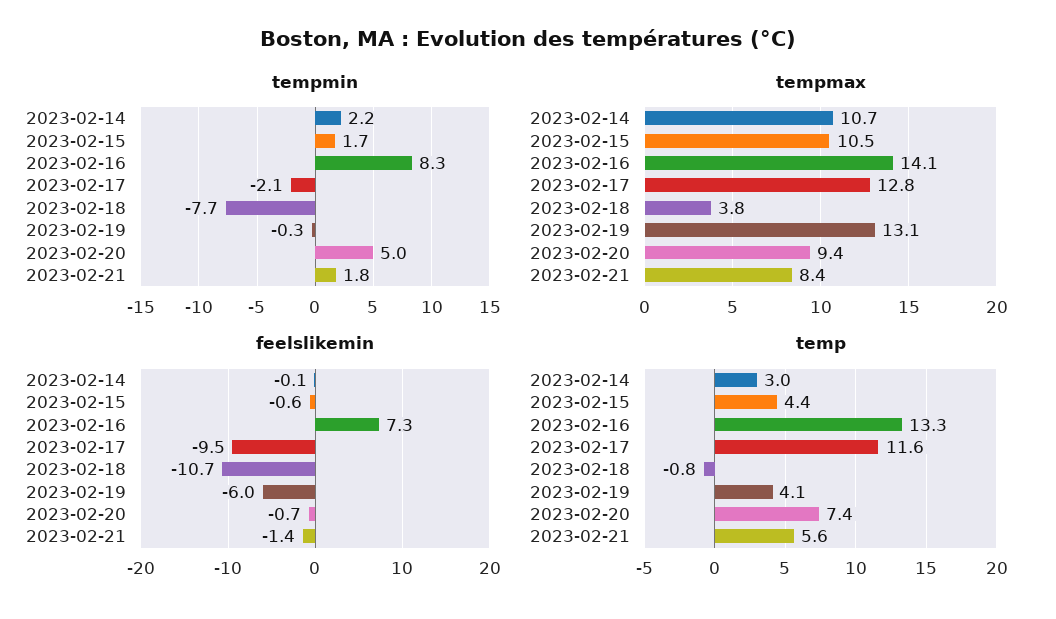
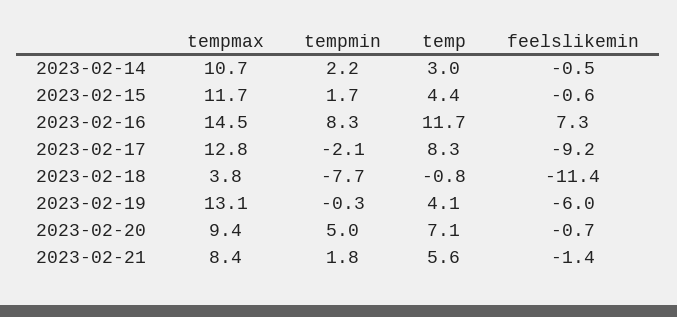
tempmax, 2023-02-15: 10.5 -> 11.7
tempmax, 2023-02-16: 14.1 -> 14.5
feelslikemin, 2023-02-14: -0.1 -> -0.5
feelslikemin, 2023-02-17: -9.5 -> -9.2
feelslikemin, 2023-02-18: -10.7 -> -11.4
temp, 2023-02-16: 13.3 -> 11.7
temp, 2023-02-17: 11.6 -> 8.3
temp, 2023-02-20: 7.4 -> 7.1

